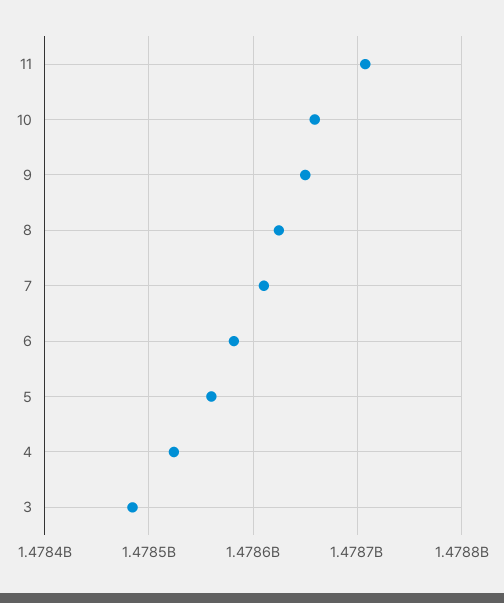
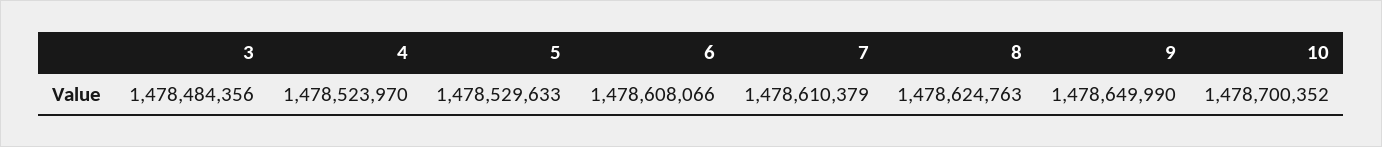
11: 1478710000 -> none
10: 1478660000 -> 1478700352
6: 1478580000 -> 1478608066
5: 1478560000 -> 1478529633

